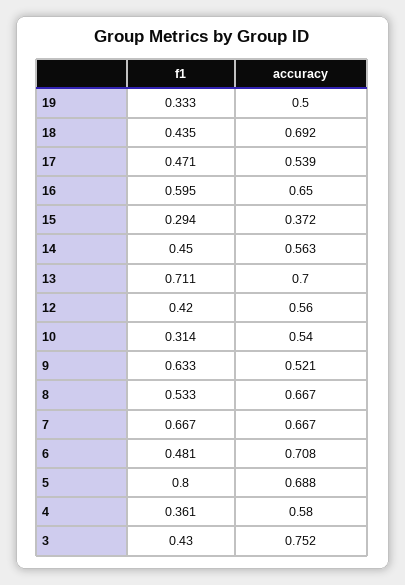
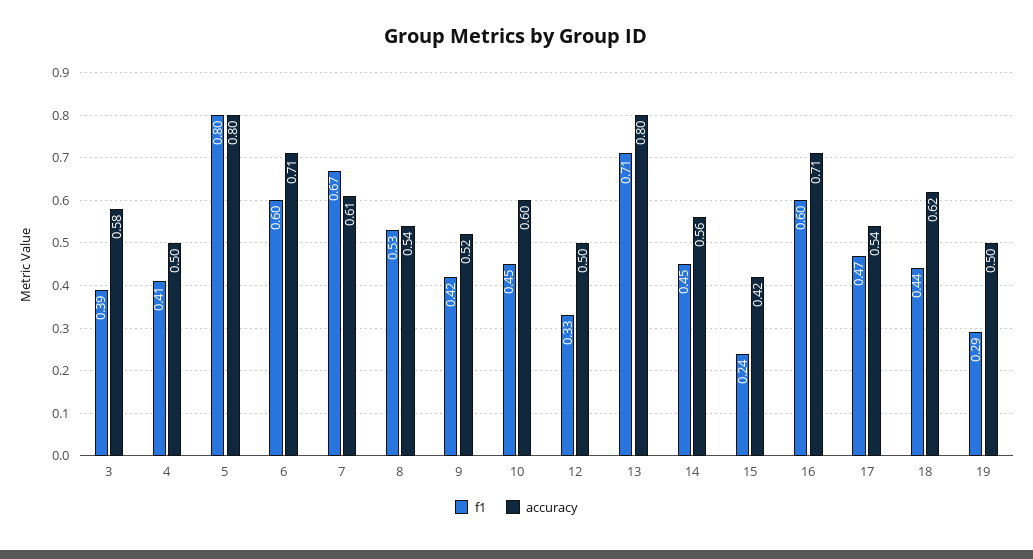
f1, 19: 0.333 -> 0.29
accuracy, 18: 0.692 -> 0.62
accuracy, 16: 0.65 -> 0.71
f1, 15: 0.294 -> 0.24
accuracy, 15: 0.372 -> 0.42
accuracy, 13: 0.7 -> 0.8
f1, 12: 0.42 -> 0.33
accuracy, 12: 0.56 -> 0.5
f1, 10: 0.314 -> 0.45
accuracy, 10: 0.54 -> 0.6
f1, 9: 0.633 -> 0.42
accuracy, 8: 0.667 -> 0.54
accuracy, 7: 0.667 -> 0.61
f1, 6: 0.481 -> 0.6
accuracy, 5: 0.688 -> 0.8
f1, 4: 0.361 -> 0.41
accuracy, 4: 0.58 -> 0.5
f1, 3: 0.43 -> 0.39
accuracy, 3: 0.752 -> 0.58

